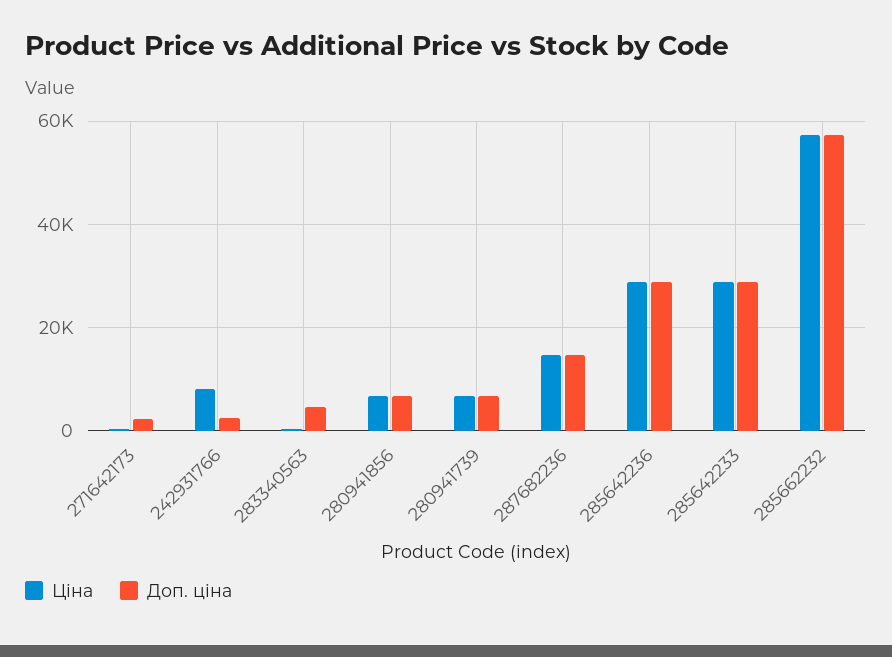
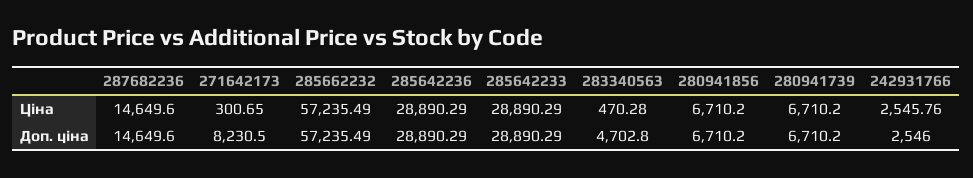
Доп. ціна, 271642173: 2000 -> 8230.5
Ціна, 242931766: 8000 -> 2545.76

